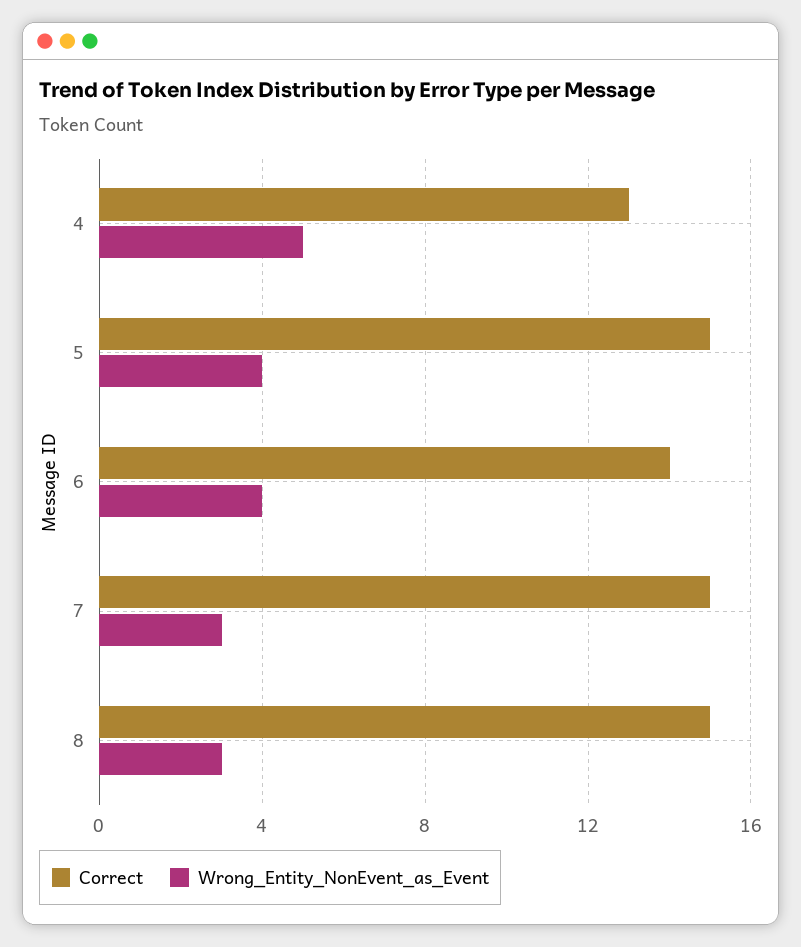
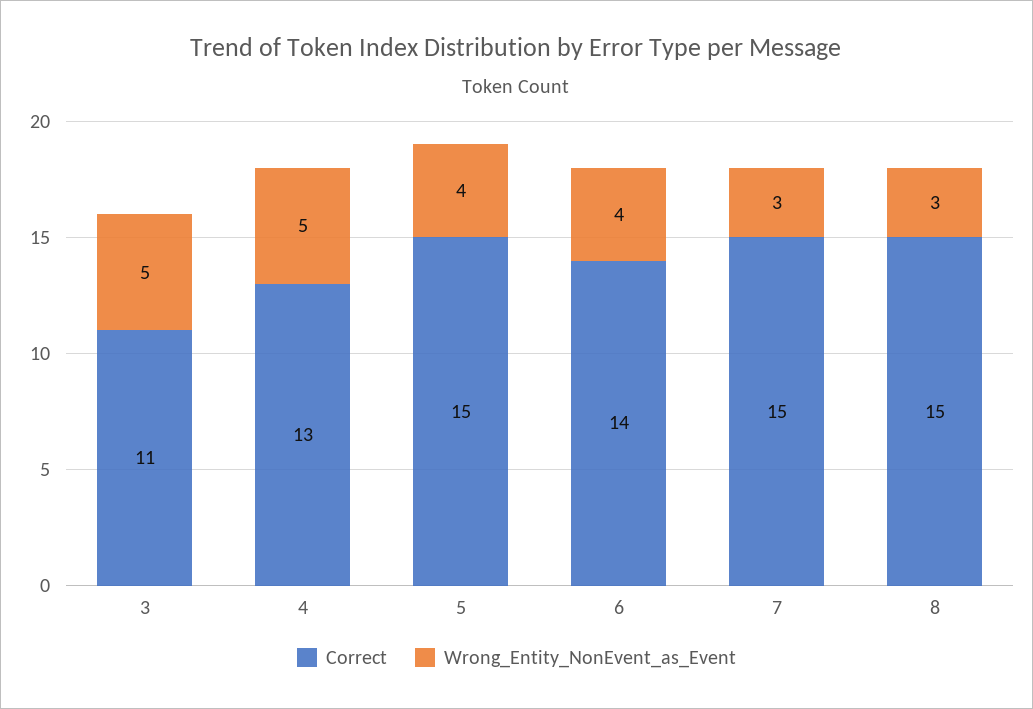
Correct, 3: none -> 11
Wrong_Entity_NonEvent_as_Event, 3: none -> 5

